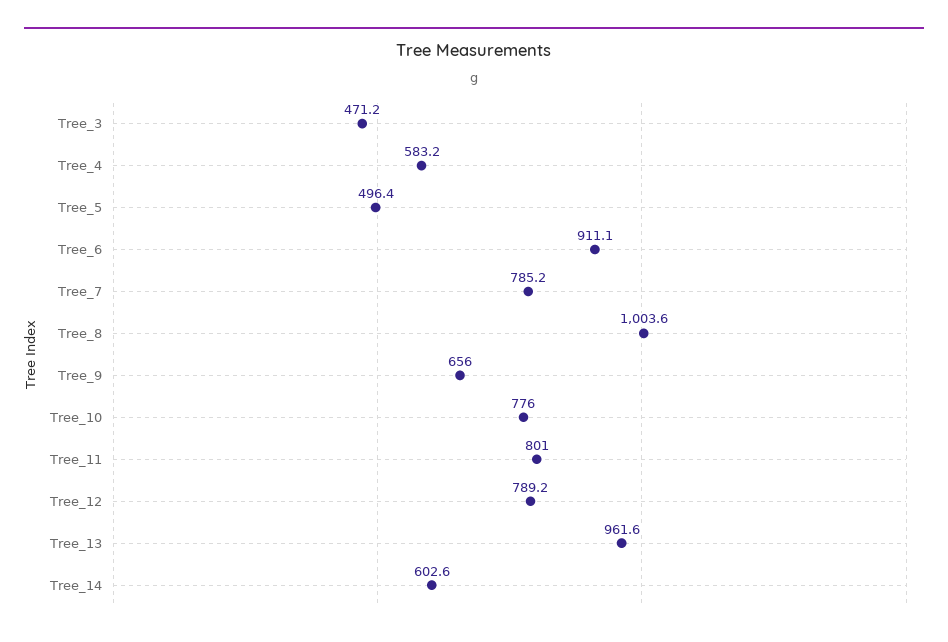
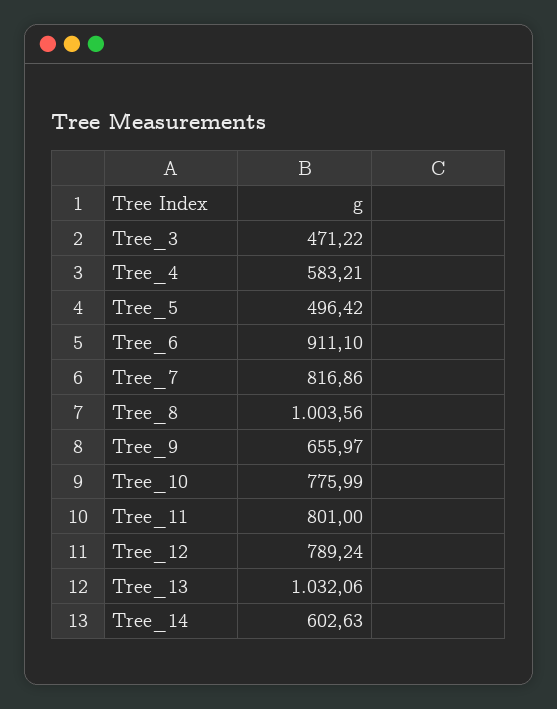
Tree_7: 785.2 -> 816.86
Tree_13: 961.6 -> 1032.06

